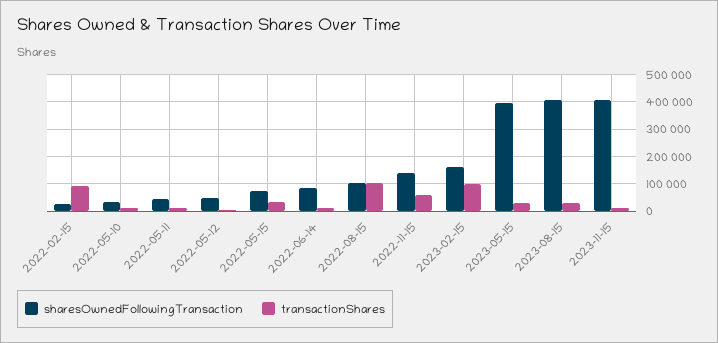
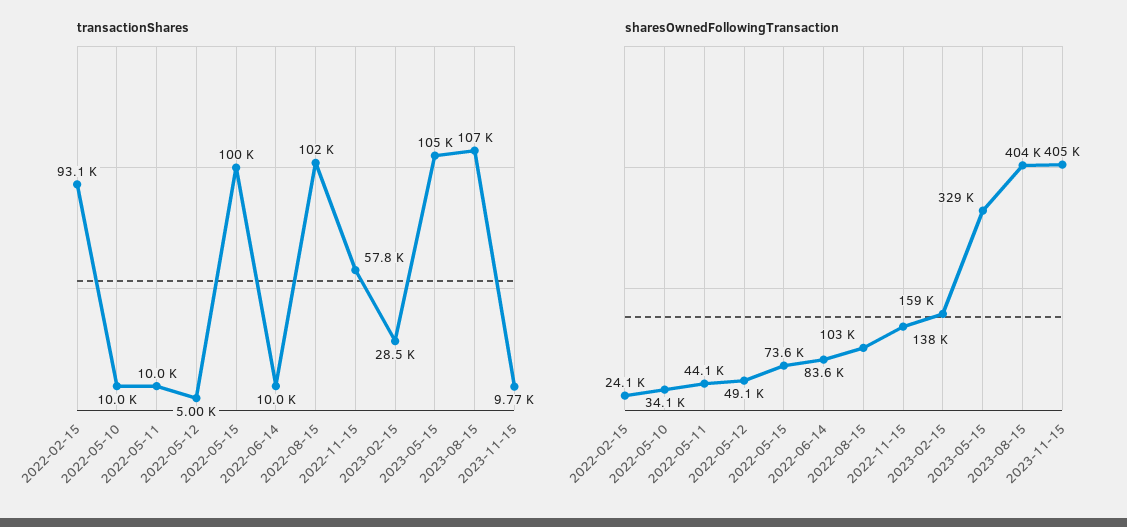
transactionShares, 2022-05-15: 25000 -> 100000
transactionShares, 2023-02-15: 100000 -> 28500
sharesOwnedFollowingTransaction, 2023-05-15: 400000 -> 329000
transactionShares, 2023-05-15: 25000 -> 105000
transactionShares, 2023-08-15: 25000 -> 107000

